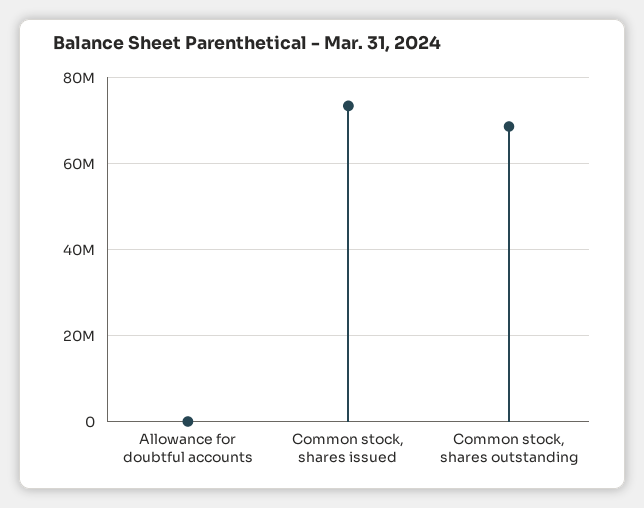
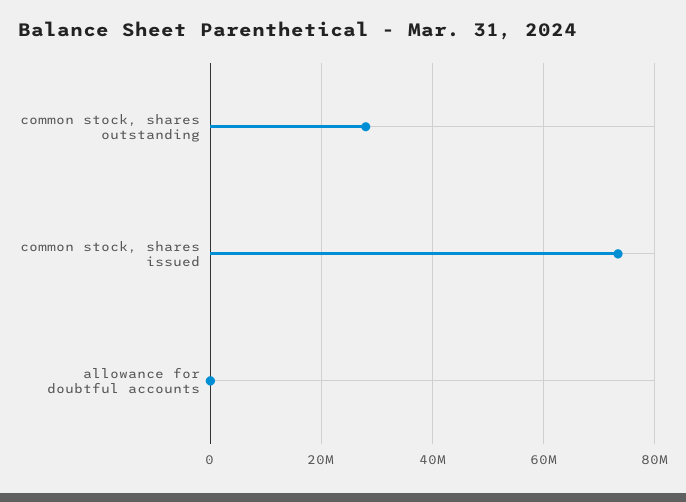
Common stock, shares outstanding: 68000000 -> 28000000

